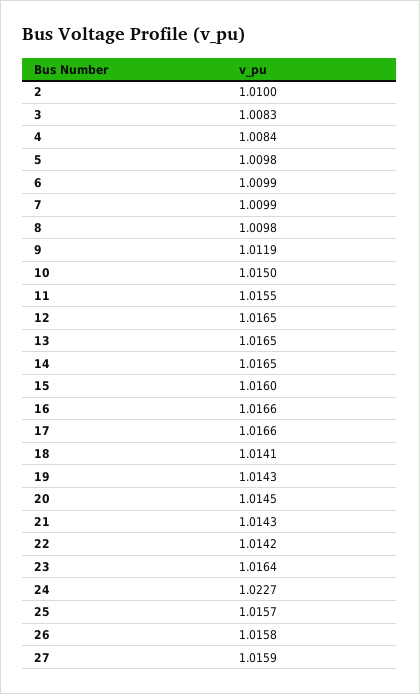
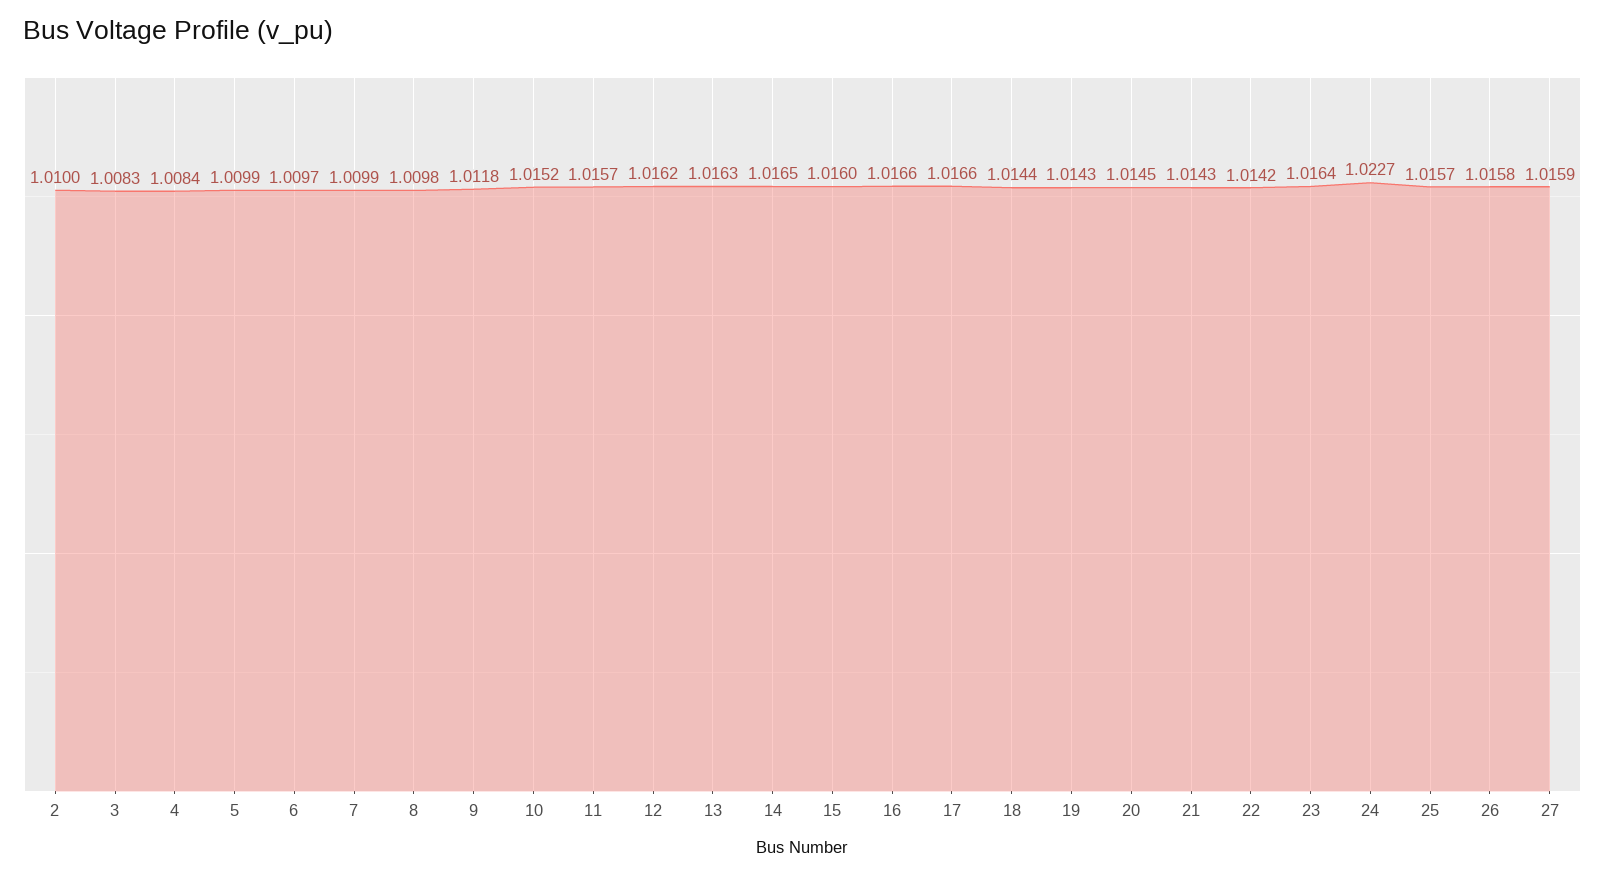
5: 1.0098 -> 1.0099
6: 1.0099 -> 1.0097
9: 1.0119 -> 1.0118
10: 1.015 -> 1.0152
11: 1.0155 -> 1.0157
12: 1.0165 -> 1.0162
13: 1.0165 -> 1.0163
18: 1.0141 -> 1.0144

